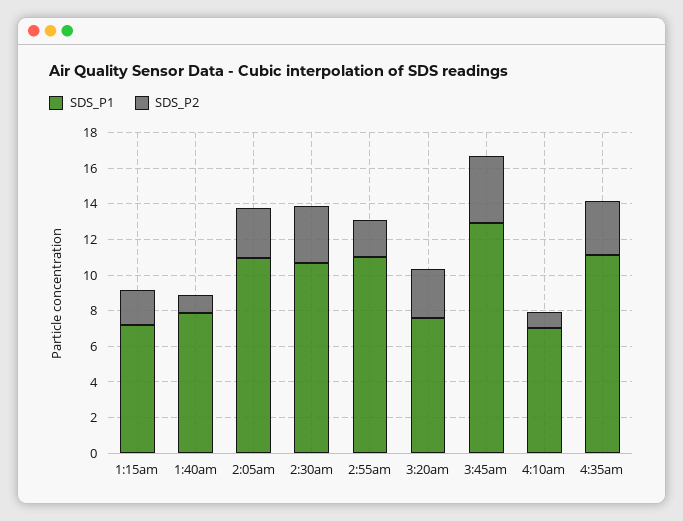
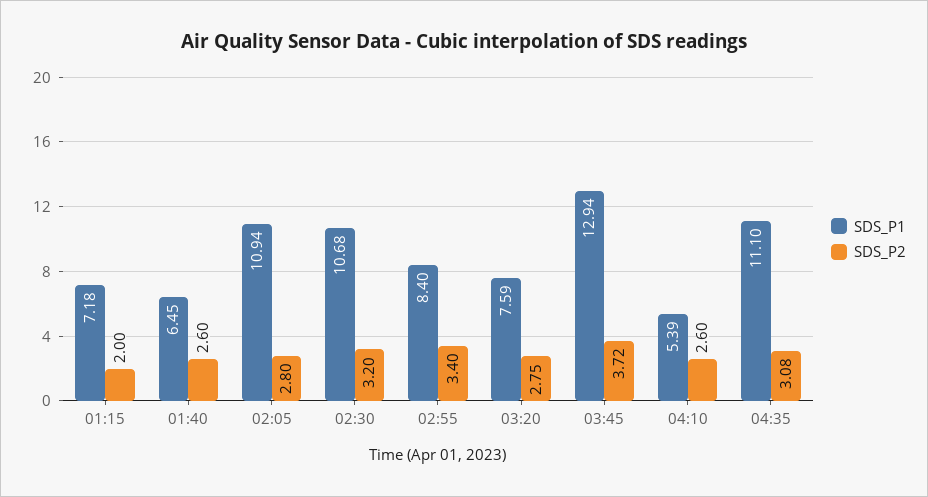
SDS_P1, 1:40am: 8 -> 6.45
SDS_P2, 1:40am: 1 -> 2.6
SDS_P1, 2:55am: 11 -> 8.4
SDS_P2, 2:55am: 2 -> 3.4
SDS_P1, 4:10am: 7 -> 5.39
SDS_P2, 4:10am: 1 -> 2.6

